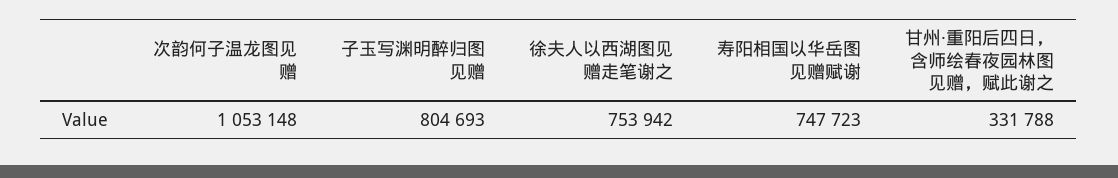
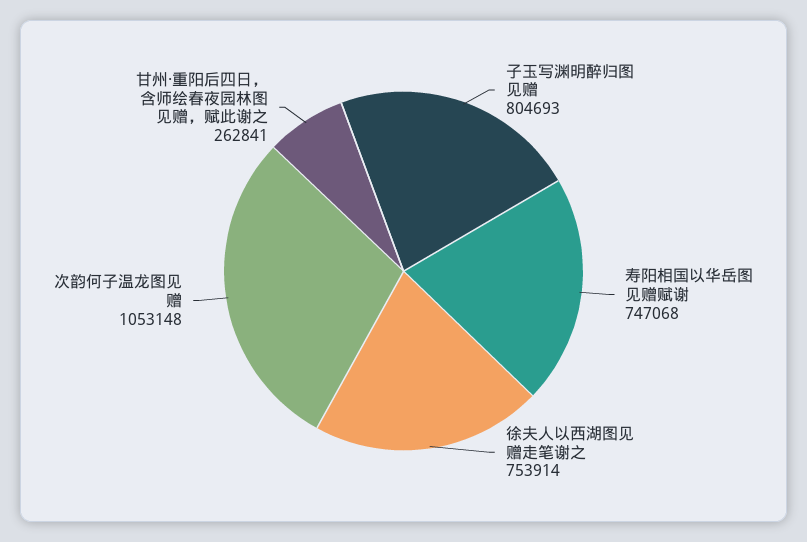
徐夫人以西湖图见赠走笔谢之: 753942 -> 753914
寿阳相国以华岳图见赠赋谢: 747723 -> 747068
甘州·重阳后四日，含师绘春夜园林图见赠，赋此谢之: 331788 -> 262841

